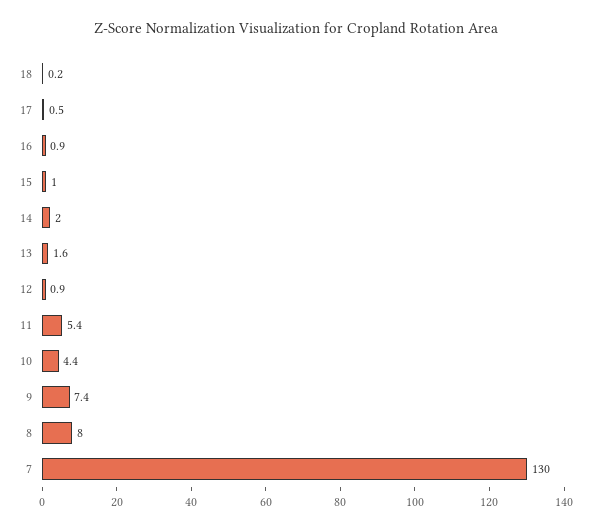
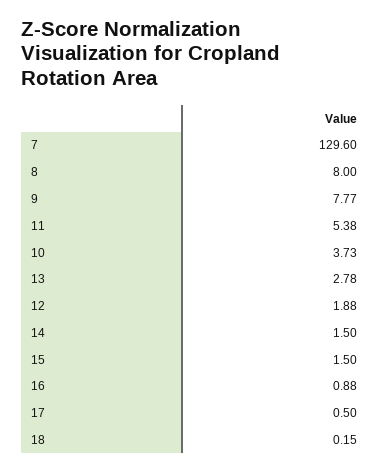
15: 1 -> 1.5
14: 2 -> 1.5
13: 1.6 -> 2.78
12: 0.9 -> 1.88
10: 4.4 -> 3.73
9: 7.4 -> 7.77
7: 130 -> 129.6

